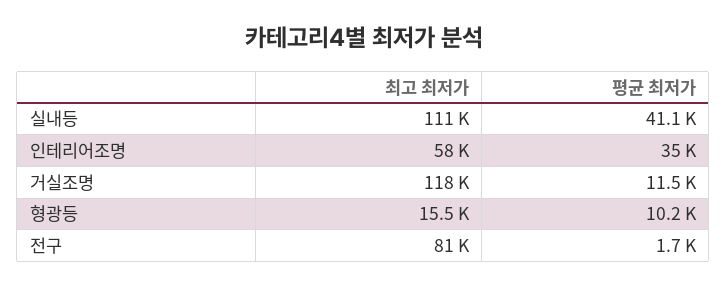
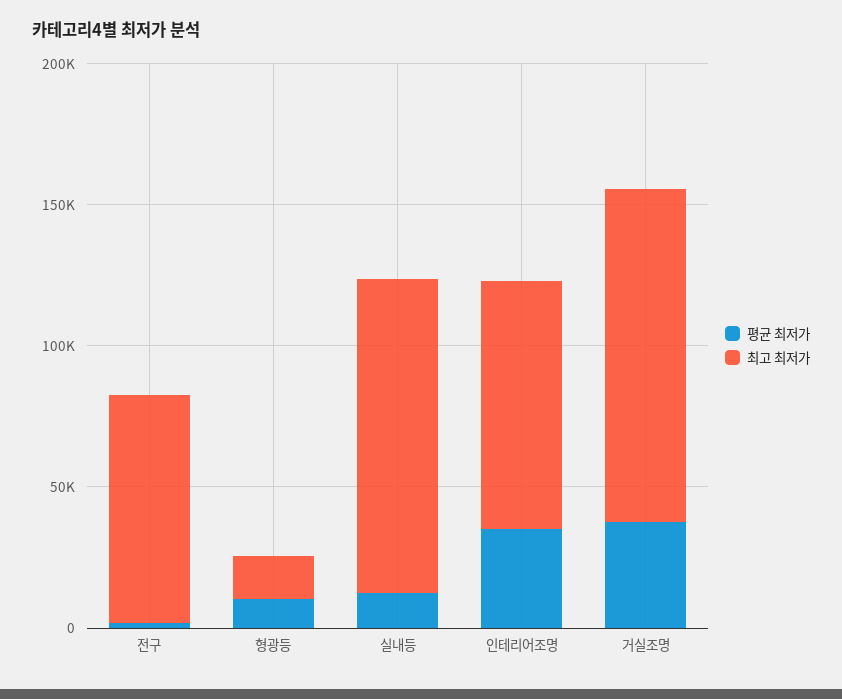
평균 최저가, 실내등: 41100 -> 10000
최고 최저가, 인테리어조명: 58000 -> 90000
평균 최저가, 거실조명: 11500 -> 40000

